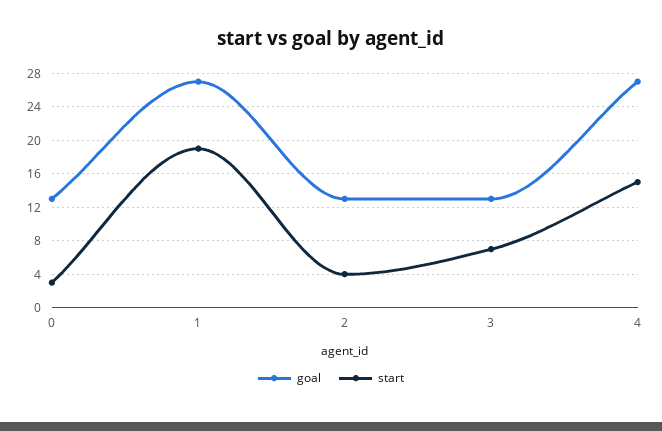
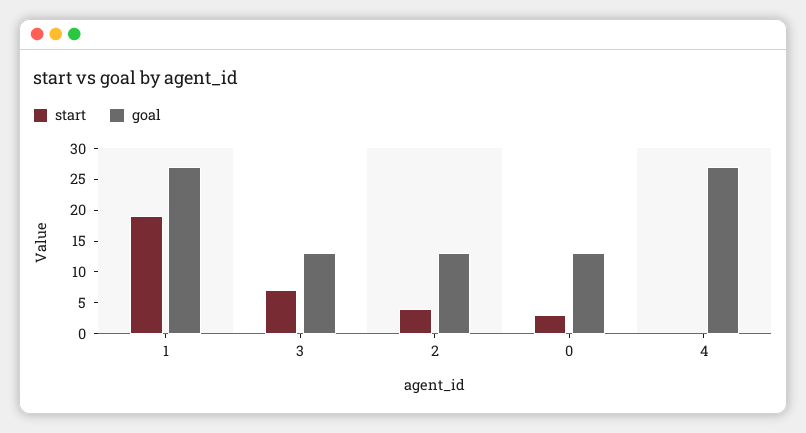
start, 4: 15 -> 0

